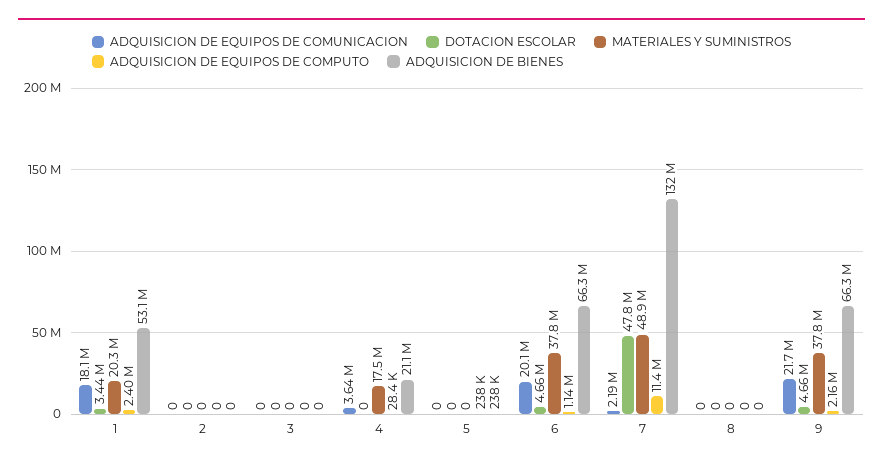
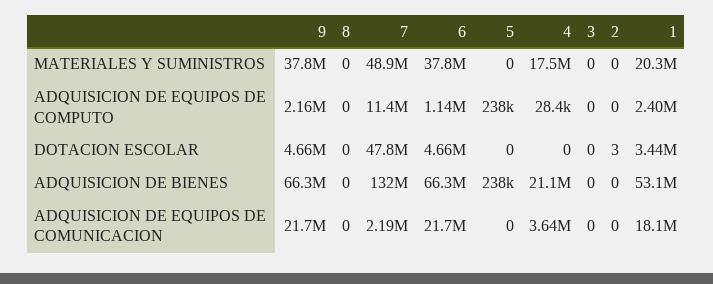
DOTACION ESCOLAR, 2: 0 -> 3
ADQUISICION DE EQUIPOS DE COMUNICACION, 6: 20100000 -> 21700000

